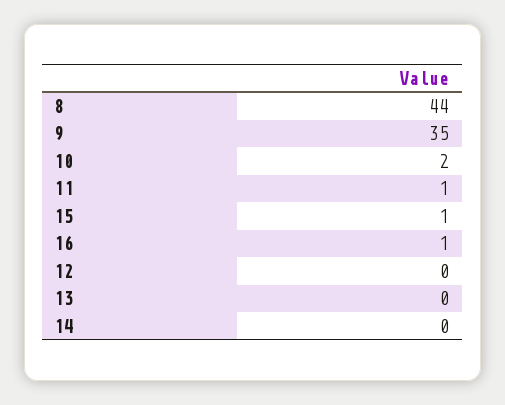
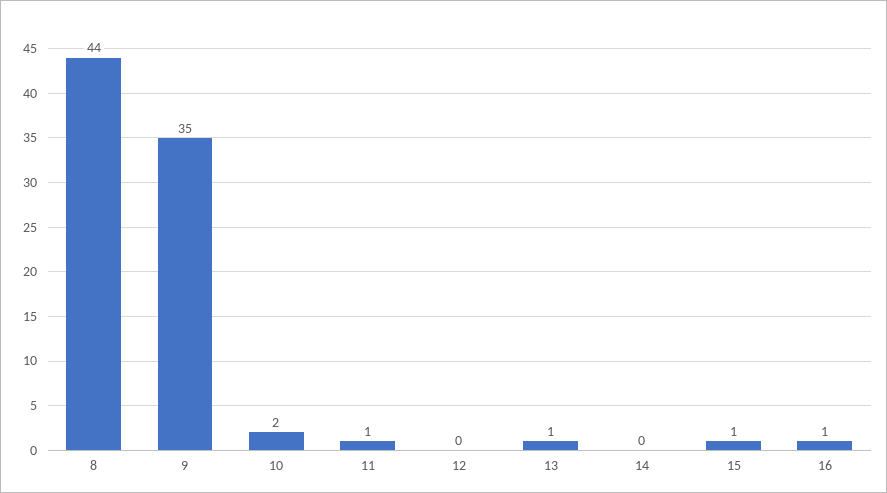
13: 0 -> 1

